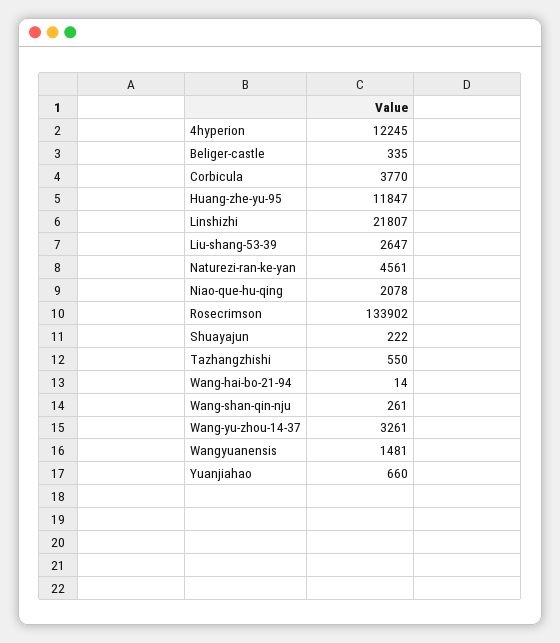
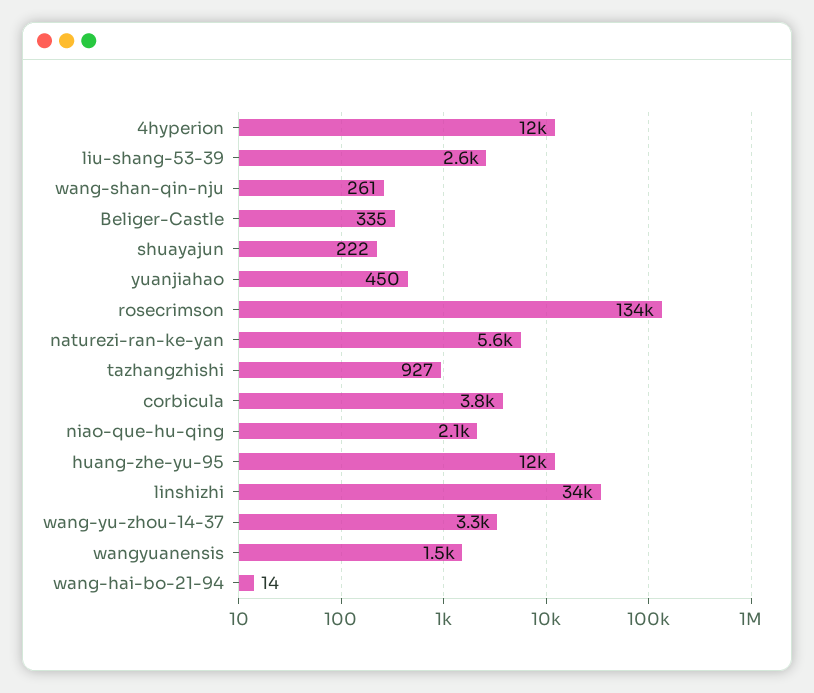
Linshizhi: 21807 -> 34000
Naturezi-ran-ke-yan: 4561 -> 5600
Tazhangzhishi: 550 -> 927
Yuanjiahao: 660 -> 450

